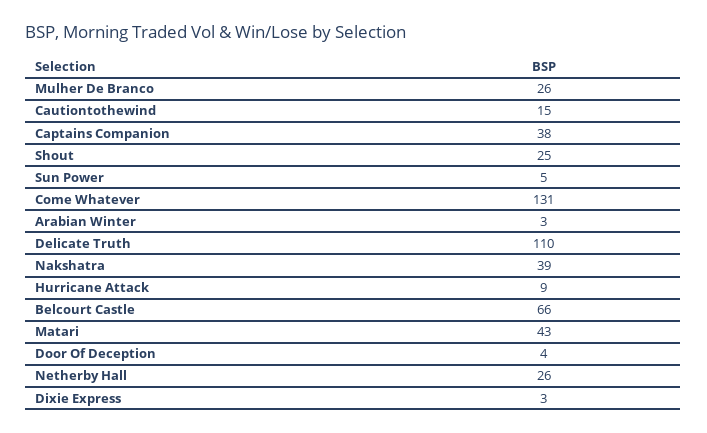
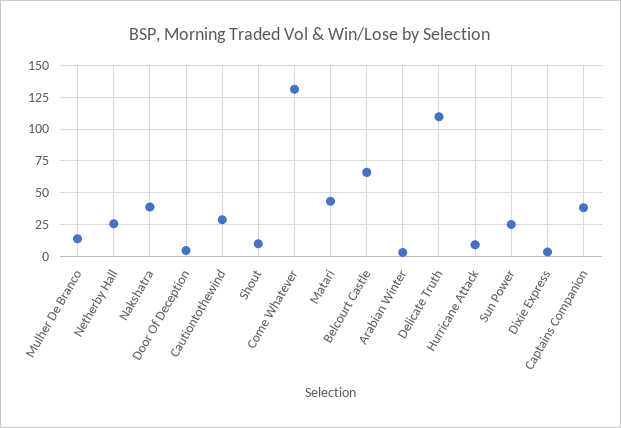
Mulher De Branco: 26 -> 15
Cautiontothewind: 15 -> 30
Shout: 25 -> 10
Sun Power: 5 -> 25

